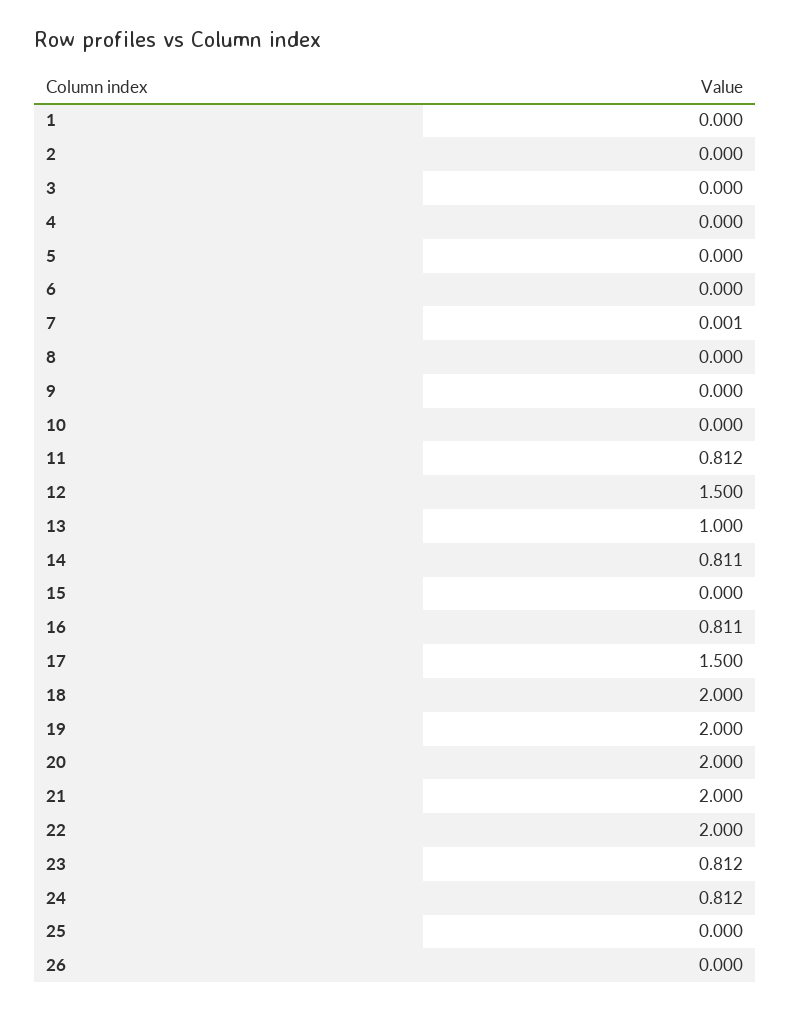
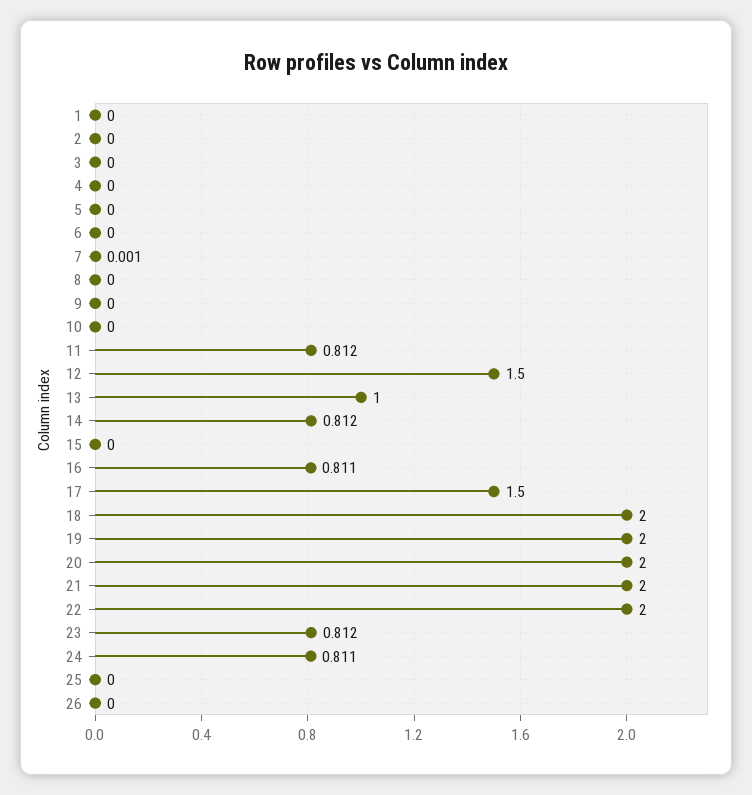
14: 0.811 -> 0.812
24: 0.812 -> 0.811

